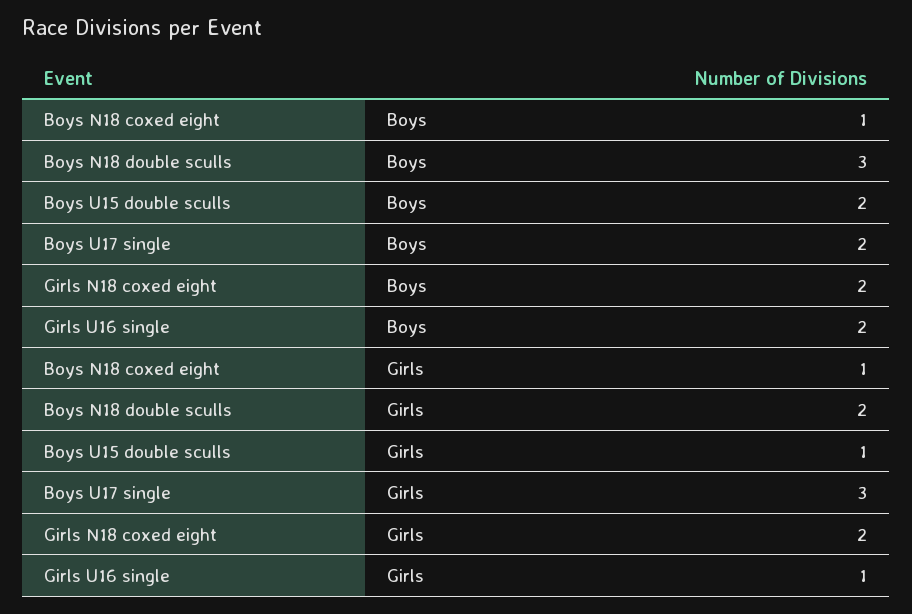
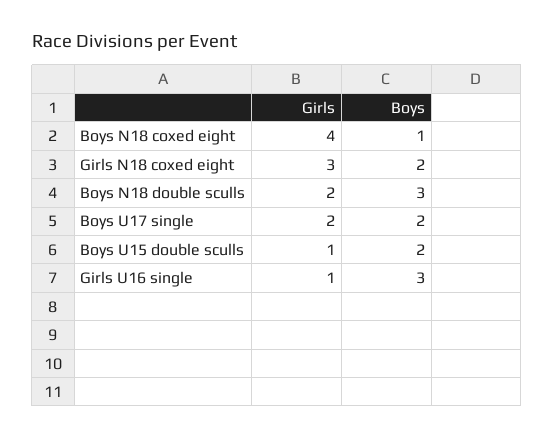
Girls U16 single, Boys: 2 -> 3
Boys N18 coxed eight, Girls: 1 -> 4
Boys U17 single, Girls: 3 -> 2
Girls N18 coxed eight, Girls: 2 -> 3

